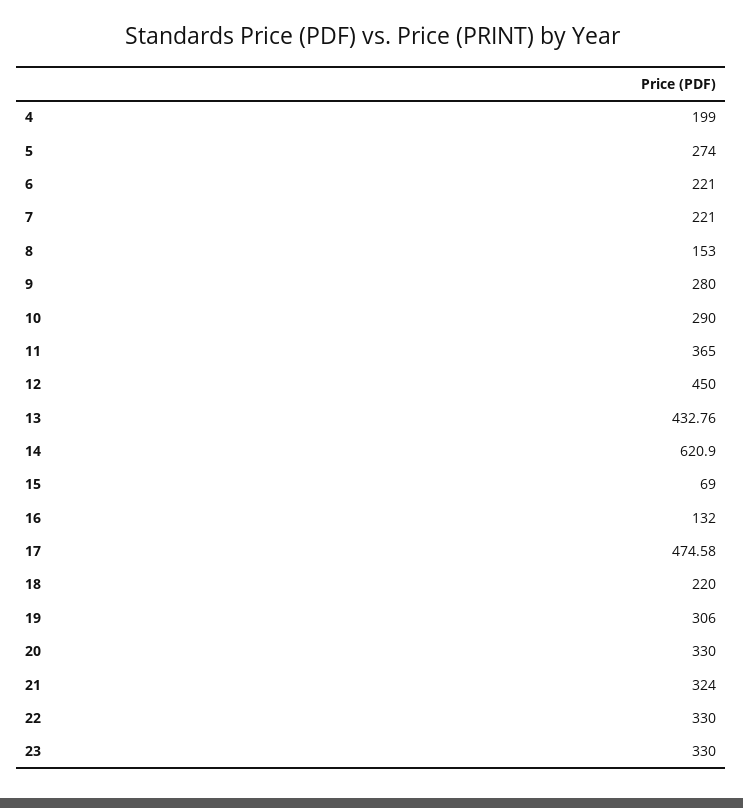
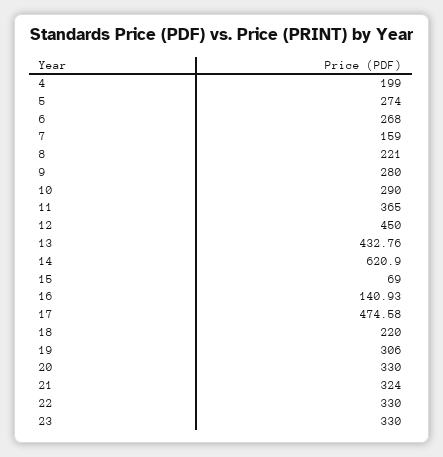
6: 221 -> 268
7: 221 -> 159
8: 153 -> 221
16: 132 -> 140.93

